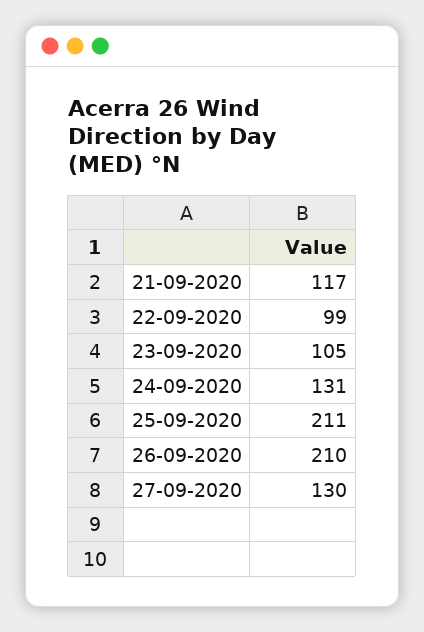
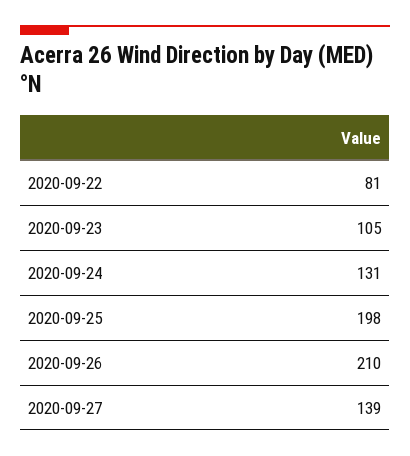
21-09-2020: 117 -> none
22-09-2020: 99 -> 81
25-09-2020: 211 -> 198
27-09-2020: 130 -> 139

